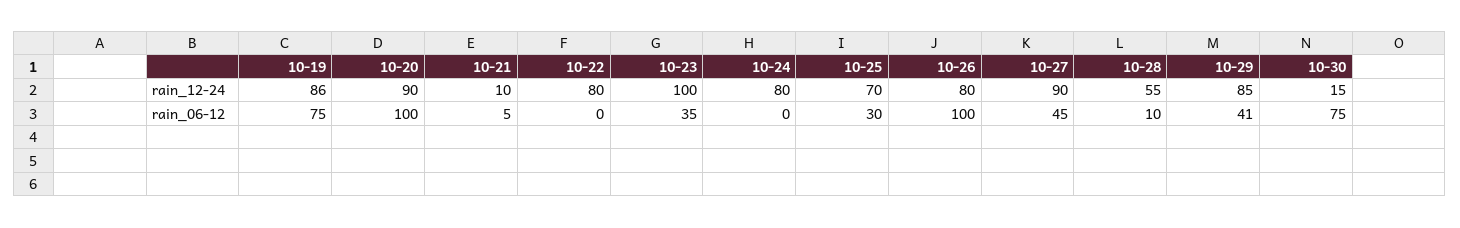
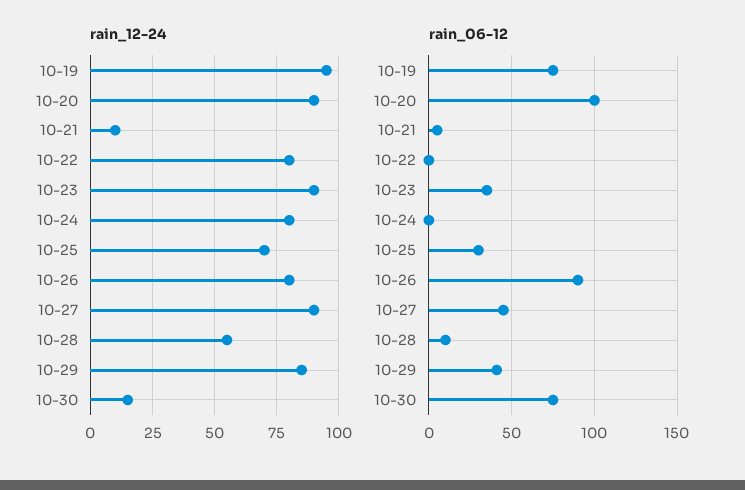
rain_12-24, 10-19: 86 -> 95
rain_12-24, 10-23: 100 -> 90
rain_06-12, 10-26: 100 -> 90

